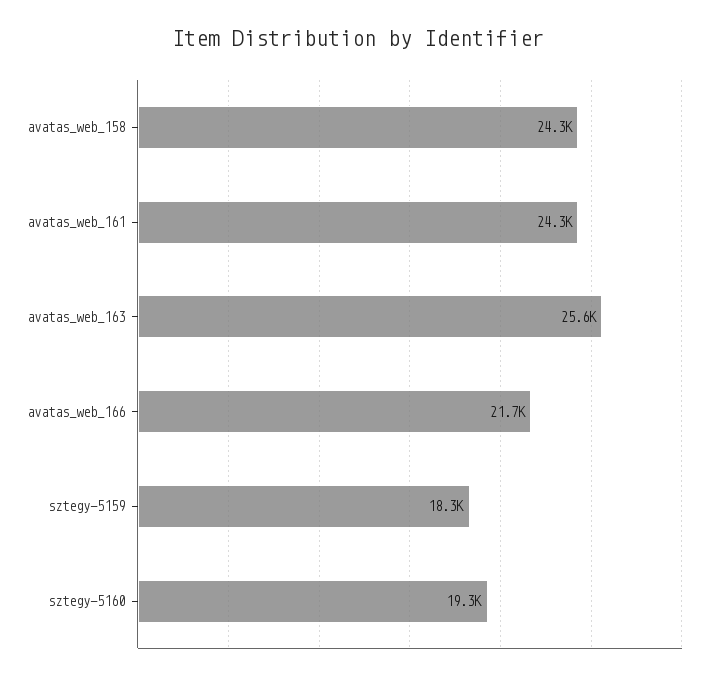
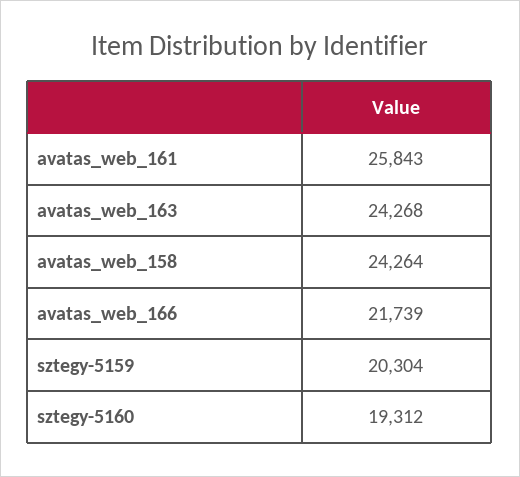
avatas_web_161: 24300 -> 25843
avatas_web_163: 25600 -> 24268
sztegy-5159: 18300 -> 20304

